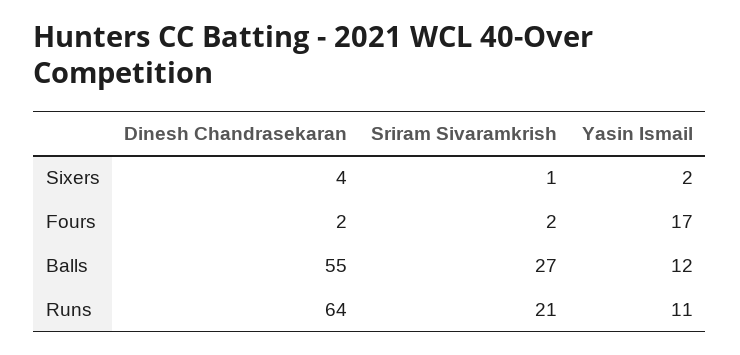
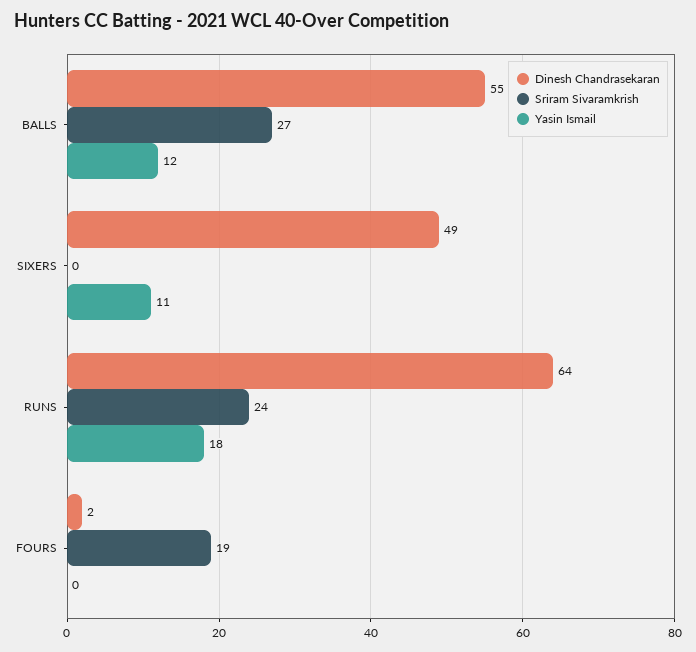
Dinesh Chandrasekaran, Sixers: 4 -> 49
Sriram Sivaramkrish, Sixers: 1 -> 0
Yasin Ismail, Sixers: 2 -> 11
Sriram Sivaramkrish, Fours: 2 -> 19
Yasin Ismail, Fours: 17 -> 0
Sriram Sivaramkrish, Runs: 21 -> 24
Yasin Ismail, Runs: 11 -> 18

